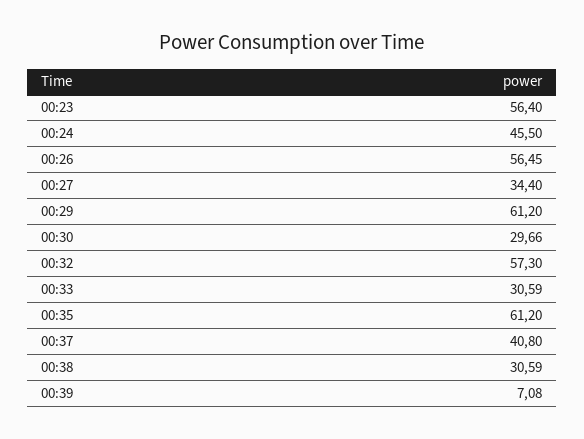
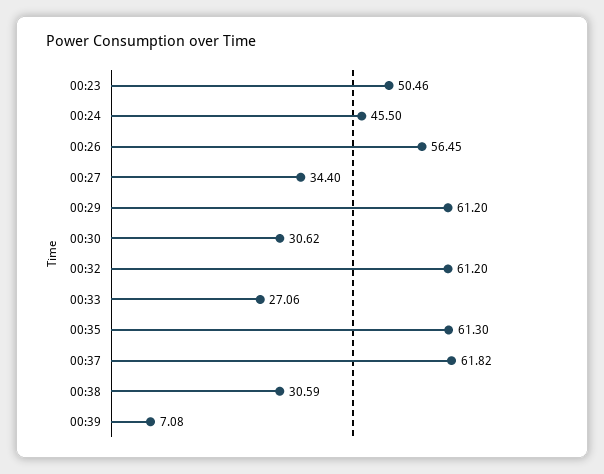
00:23: 56.4 -> 50.46
00:30: 29.66 -> 30.62
00:32: 57.3 -> 61.2
00:33: 30.59 -> 27.06
00:35: 61.2 -> 61.3
00:37: 40.8 -> 61.82

